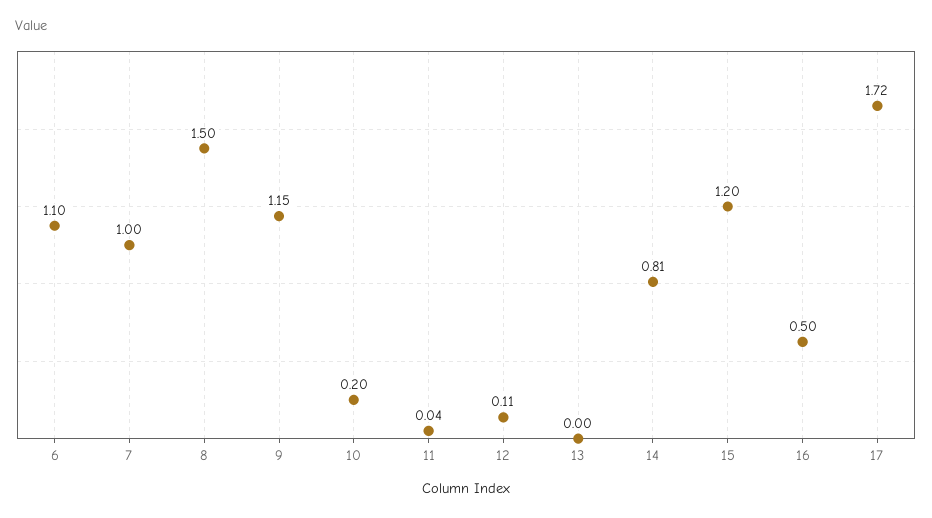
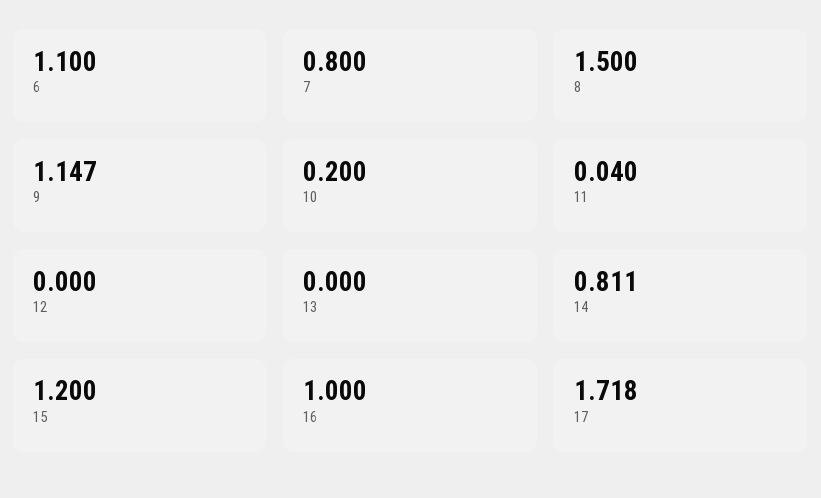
7: 1 -> 0.8
12: 0.11 -> 0
16: 0.5 -> 1

